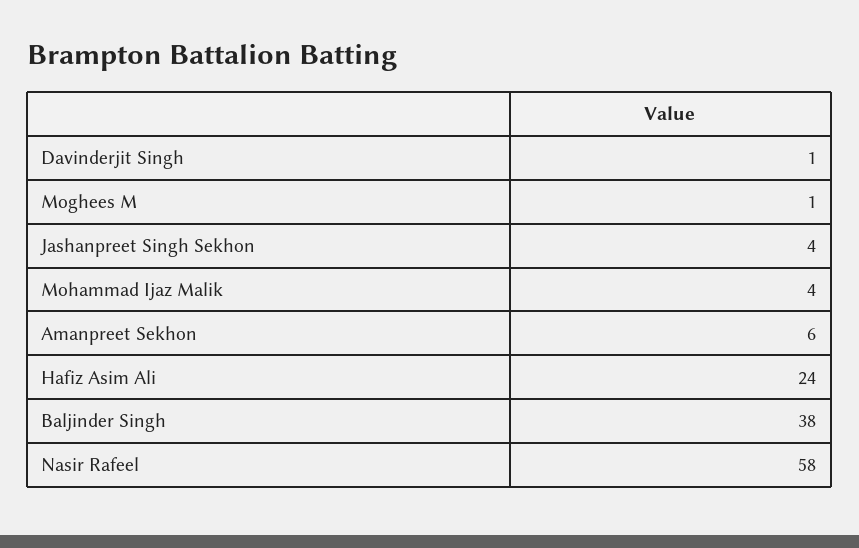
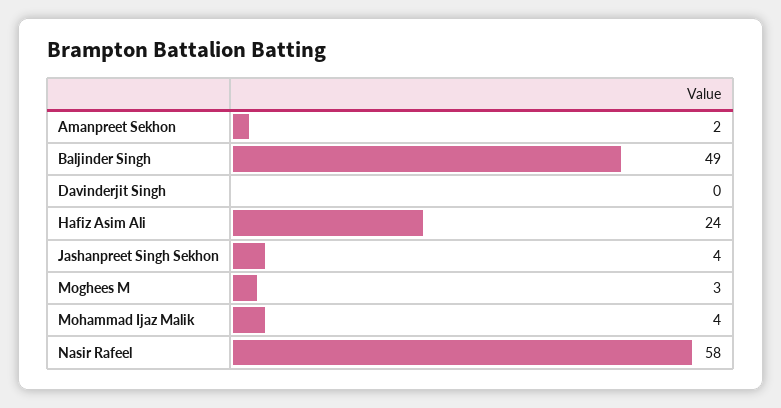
Davinderjit Singh: 1 -> 0
Moghees M: 1 -> 3
Amanpreet Sekhon: 6 -> 2
Baljinder Singh: 38 -> 49

